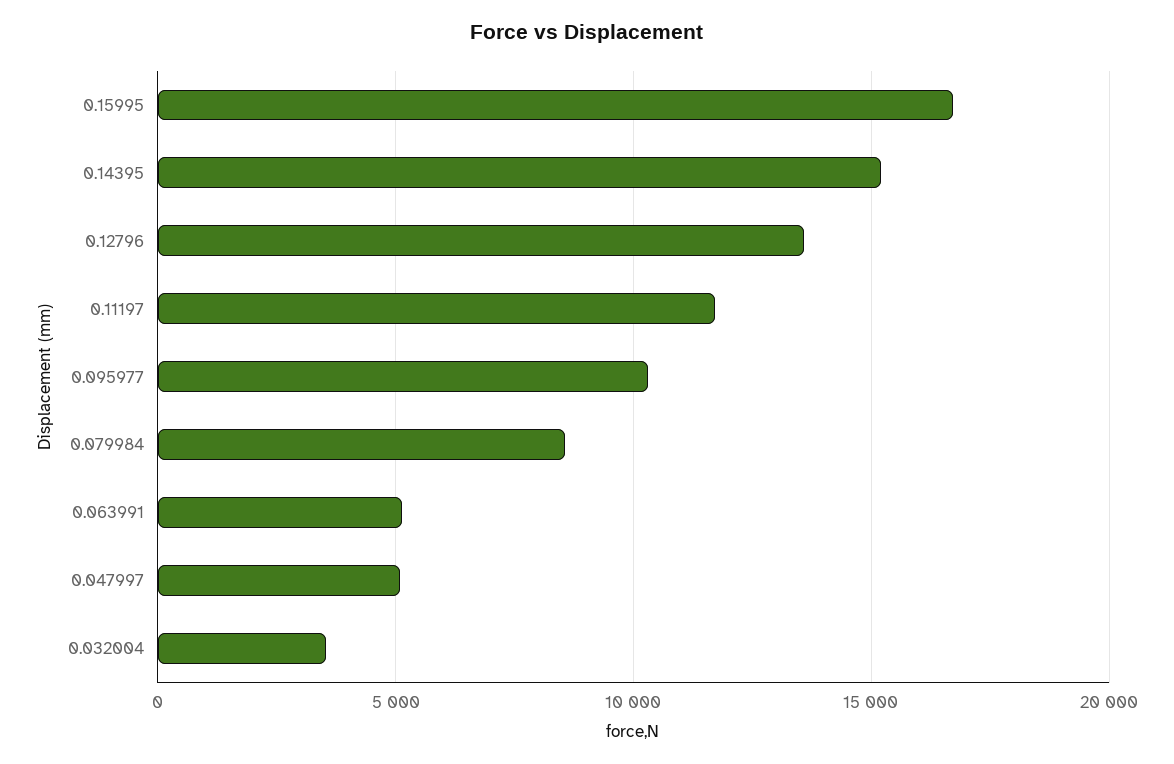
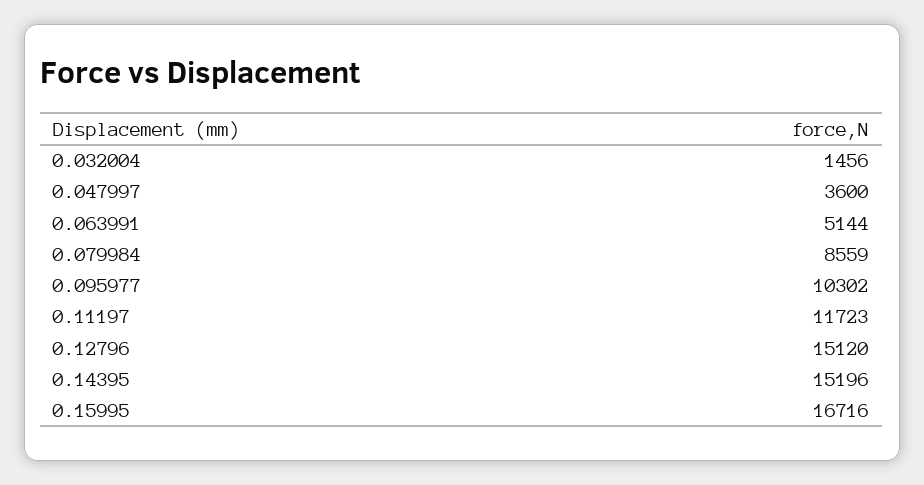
0.12796: 13500 -> 15120
0.047997: 5000 -> 3600
0.032004: 3500 -> 1456

